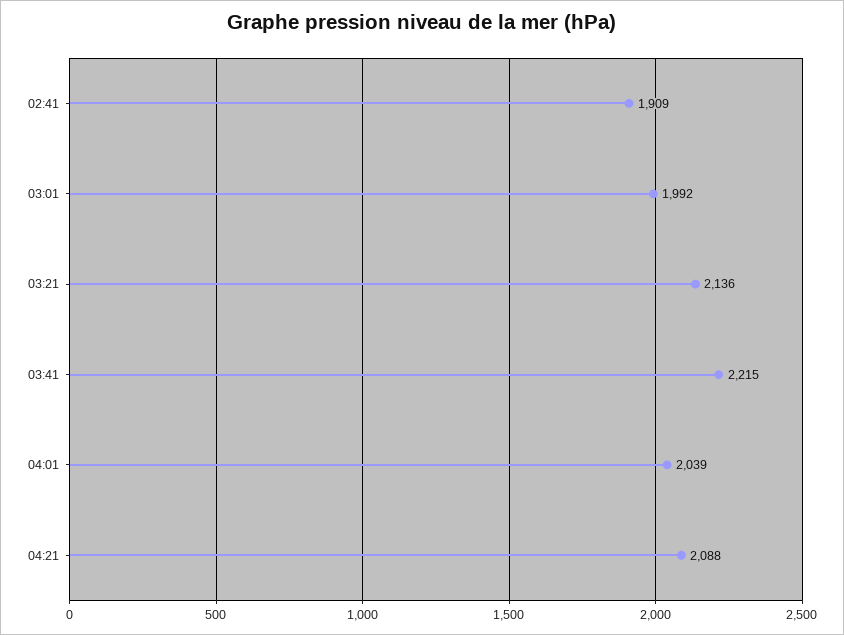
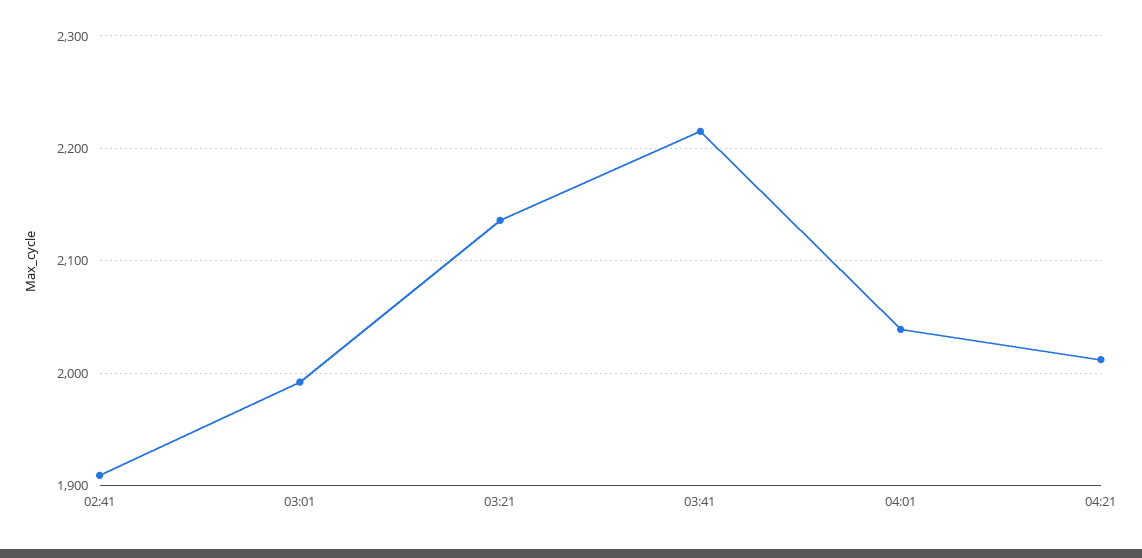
04:21: 2088 -> 2010

